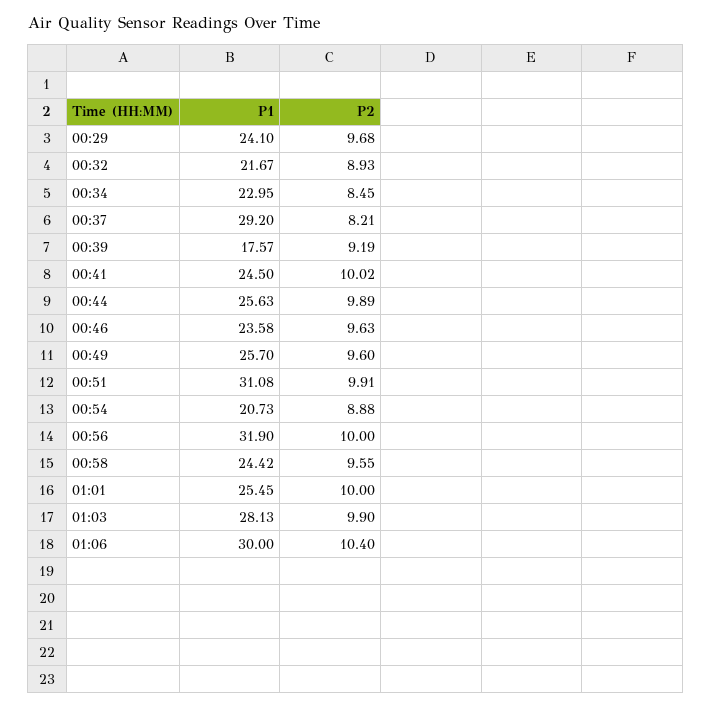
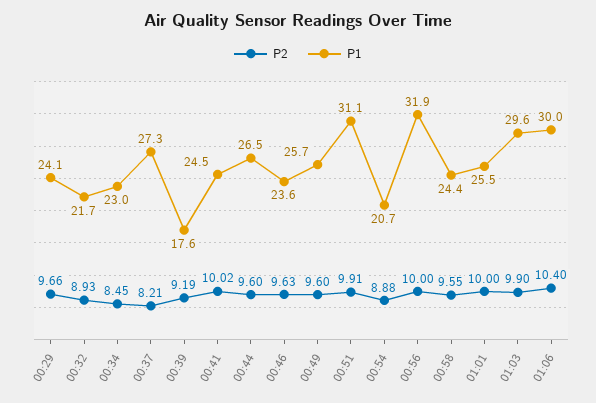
P2, 00:29: 9.68 -> 9.66
P1, 00:37: 29.2 -> 27.3
P1, 00:44: 25.63 -> 26.5
P2, 00:44: 9.89 -> 9.6
P1, 01:03: 28.13 -> 29.6

